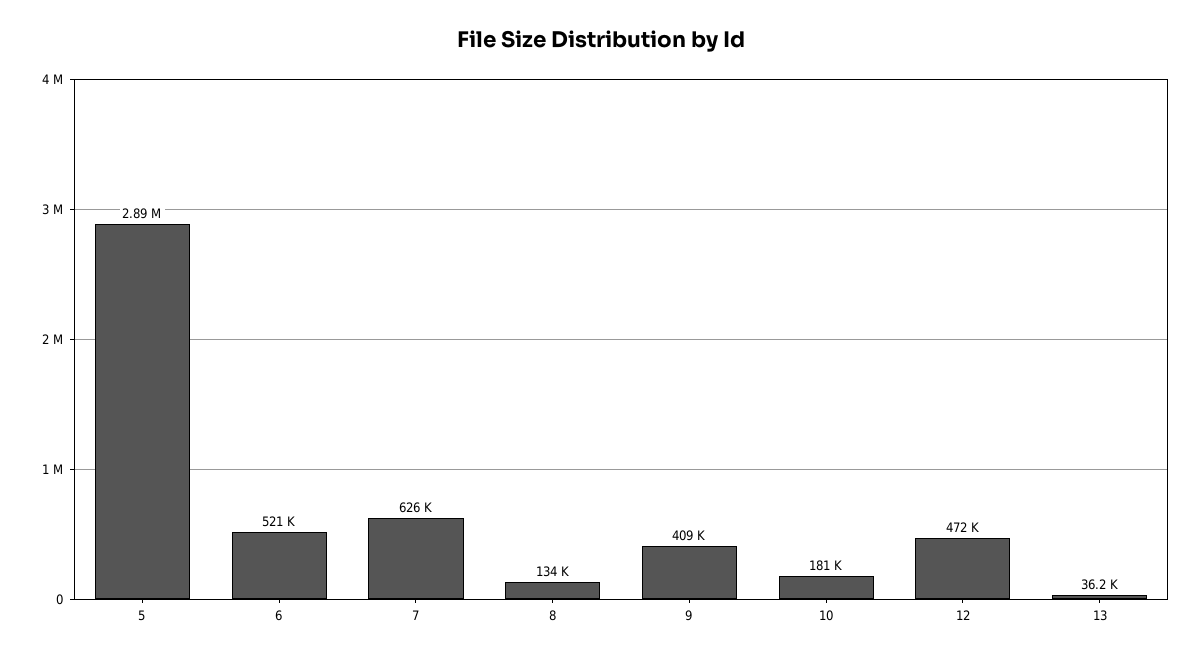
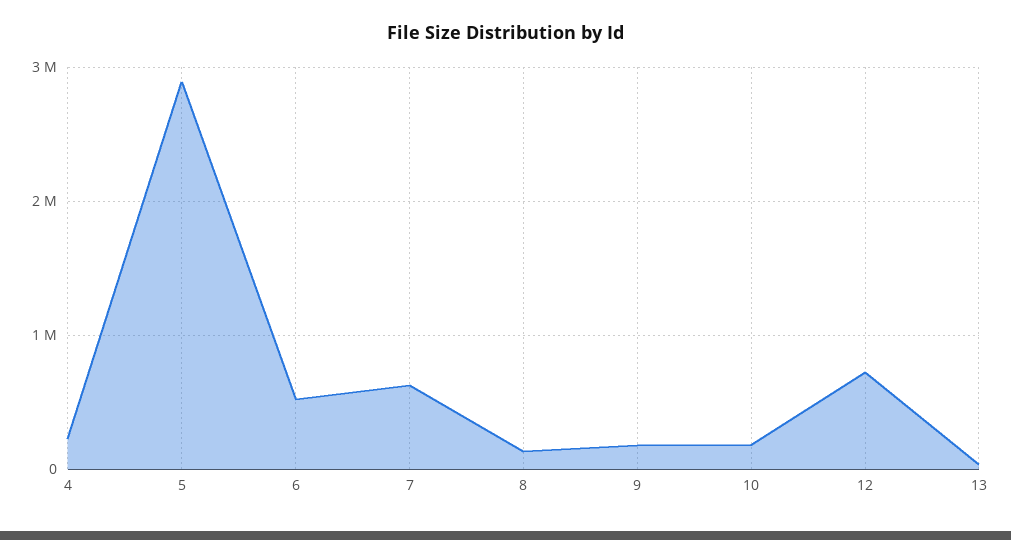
9: 409000 -> 200000
12: 472000 -> 700000
4: none -> 200000

